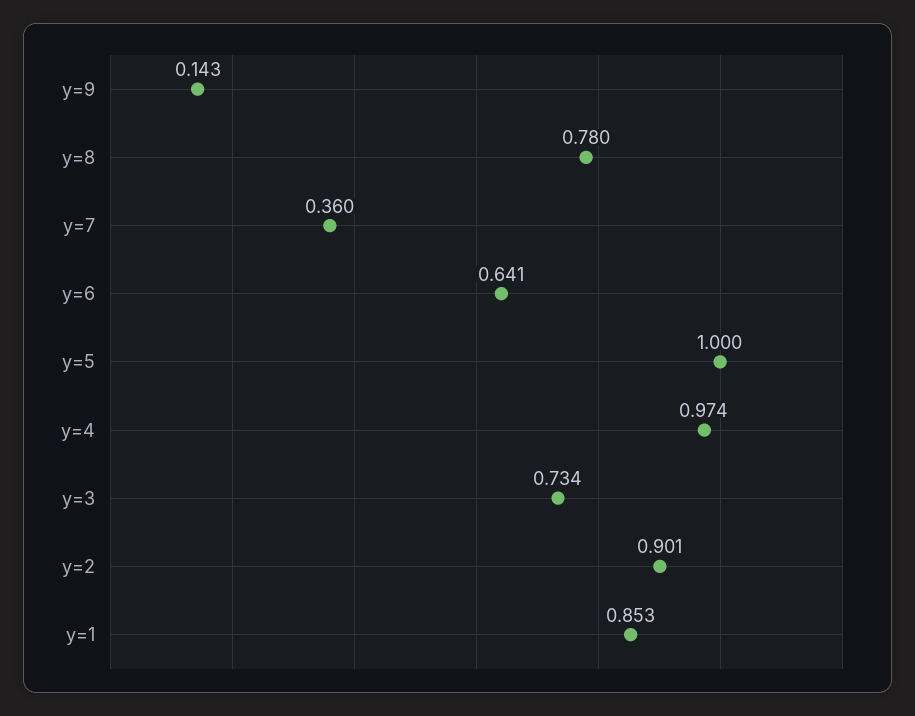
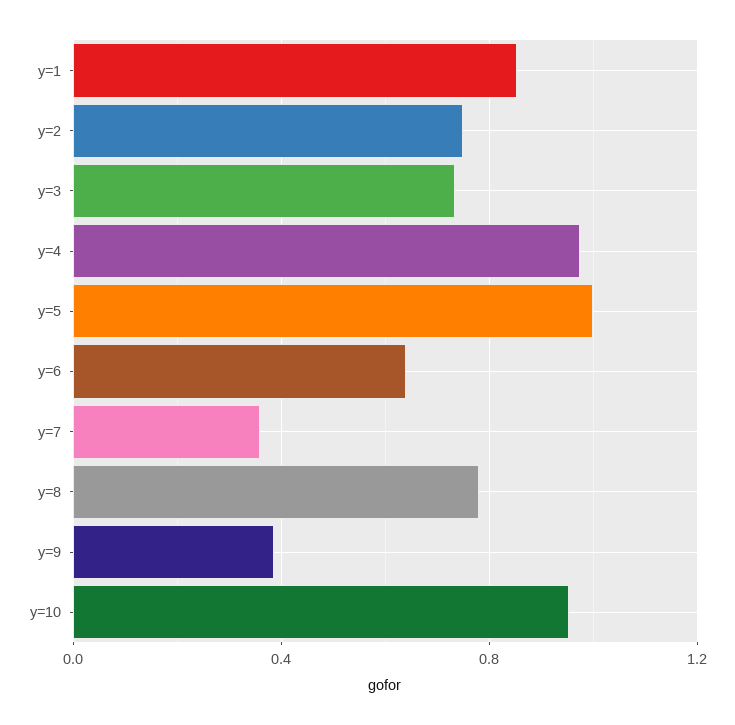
y=9: 0.143 -> 0.4
y=2: 0.901 -> 0.75
y=10: none -> 0.95

